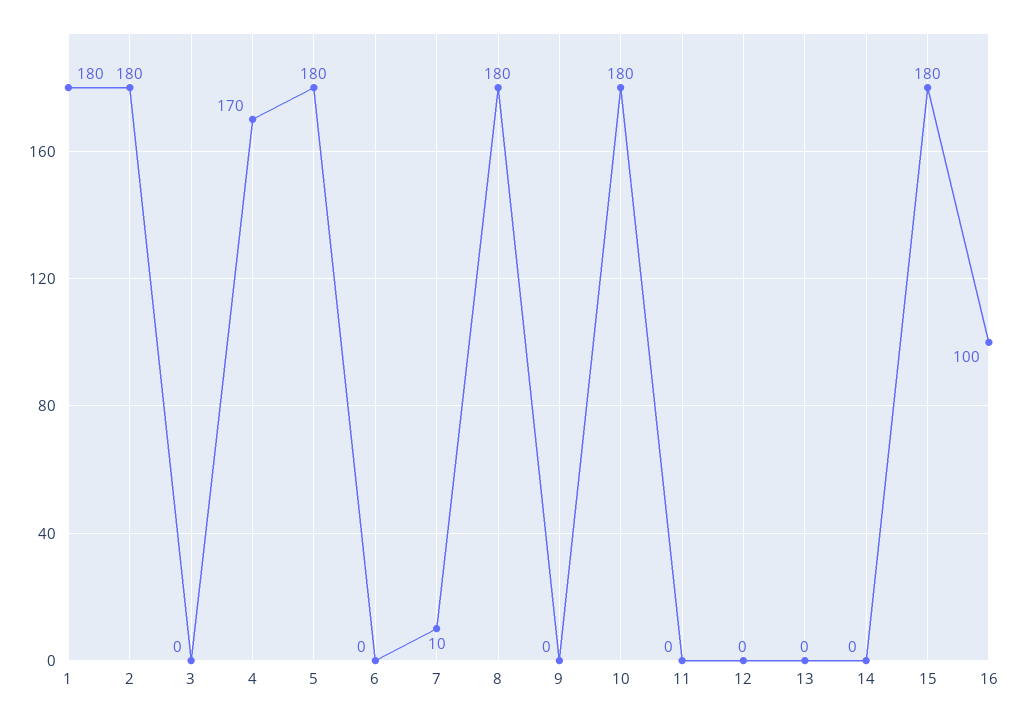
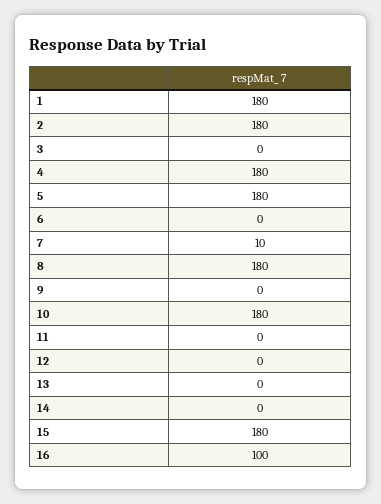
4: 170 -> 180

